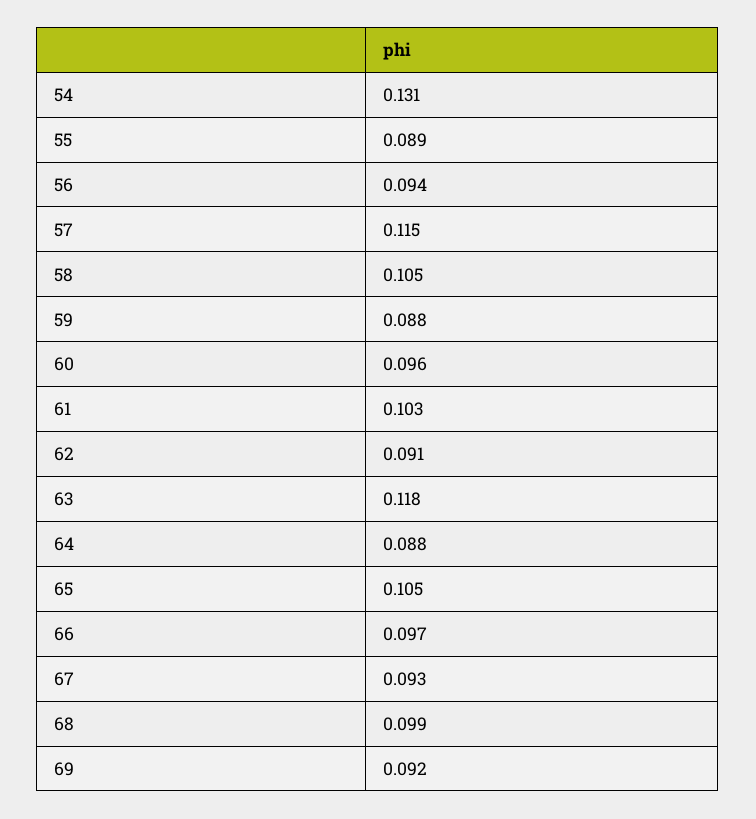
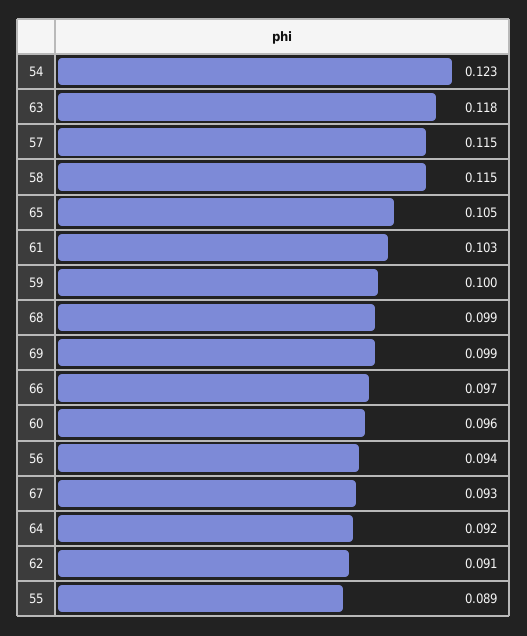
54: 0.131 -> 0.123
58: 0.105 -> 0.115
59: 0.088 -> 0.1
64: 0.088 -> 0.092
69: 0.092 -> 0.099

